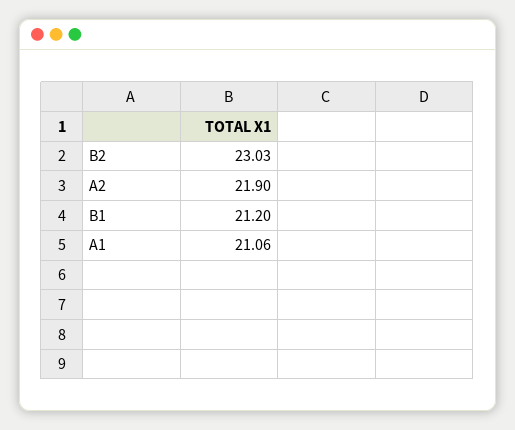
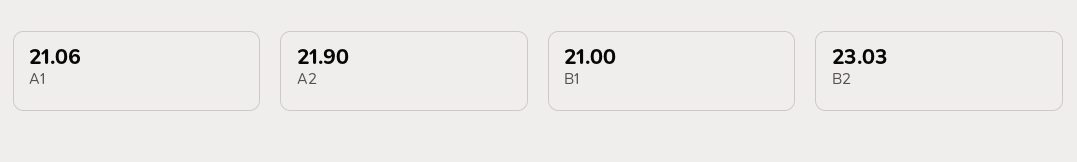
B1: 21.2 -> 21

